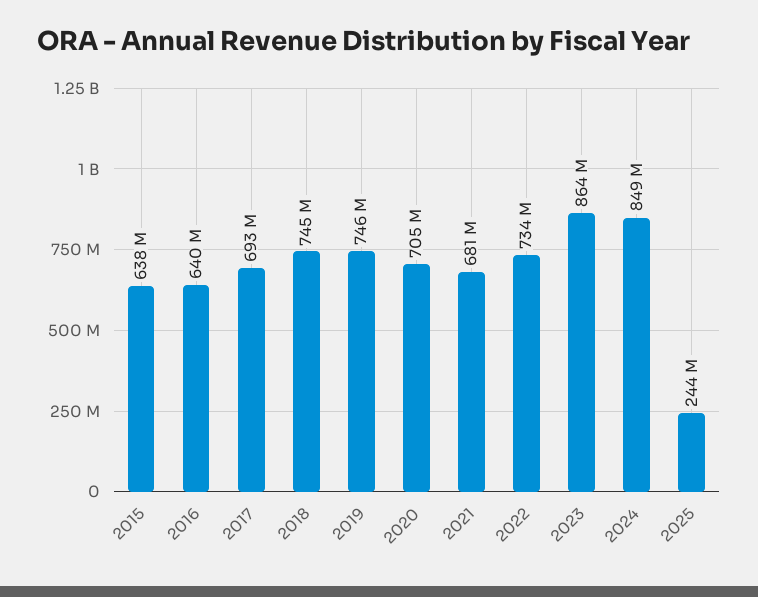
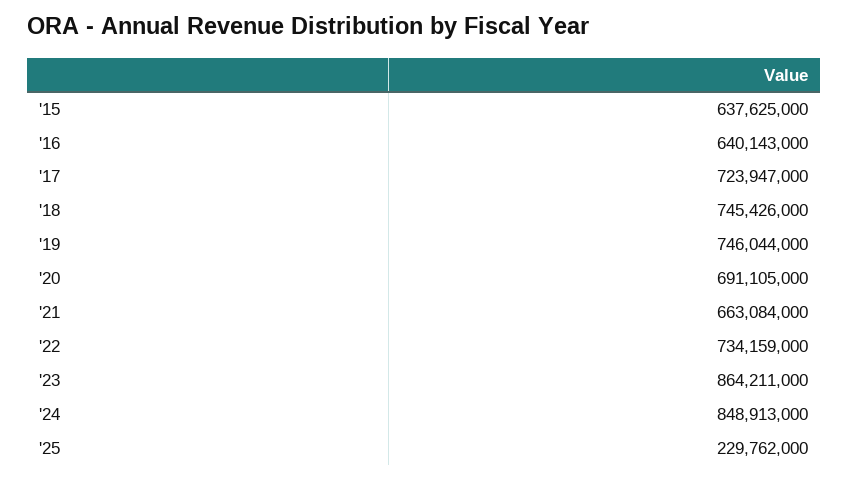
2017: 693000000 -> 723947000
2020: 705000000 -> 691105000
2021: 681000000 -> 663084000
2025: 244000000 -> 229762000

